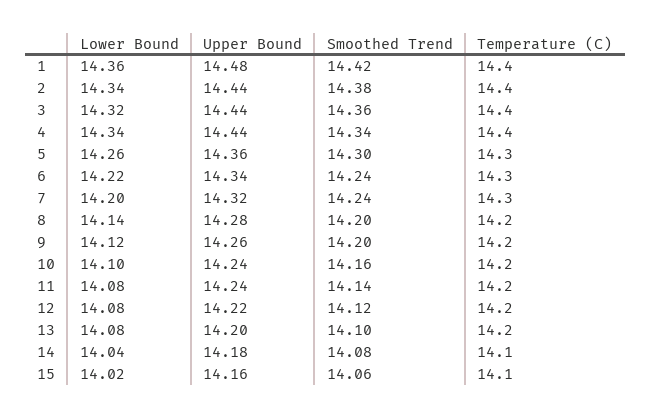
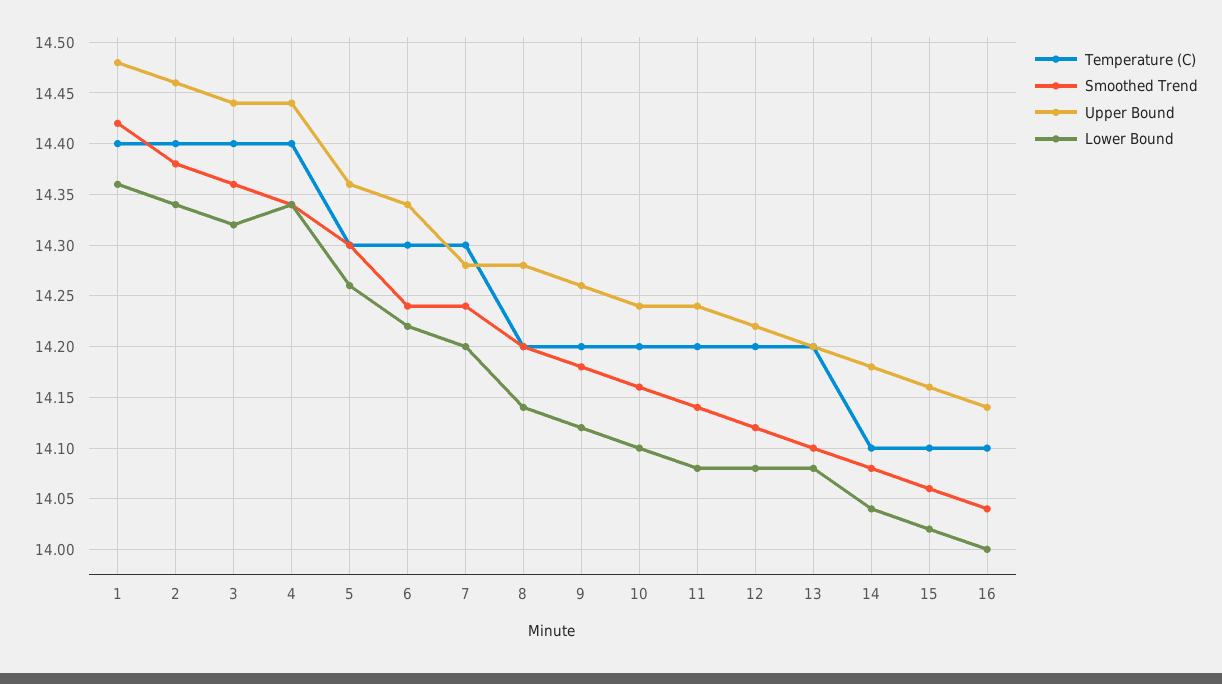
Upper Bound, 2: 14.44 -> 14.46
Upper Bound, 7: 14.32 -> 14.28
Smoothed Trend, 9: 14.2 -> 14.18
Temperature (C), 16: none -> 14.1
Smoothed Trend, 16: none -> 14.04
Upper Bound, 16: none -> 14.14
Lower Bound, 16: none -> 14

